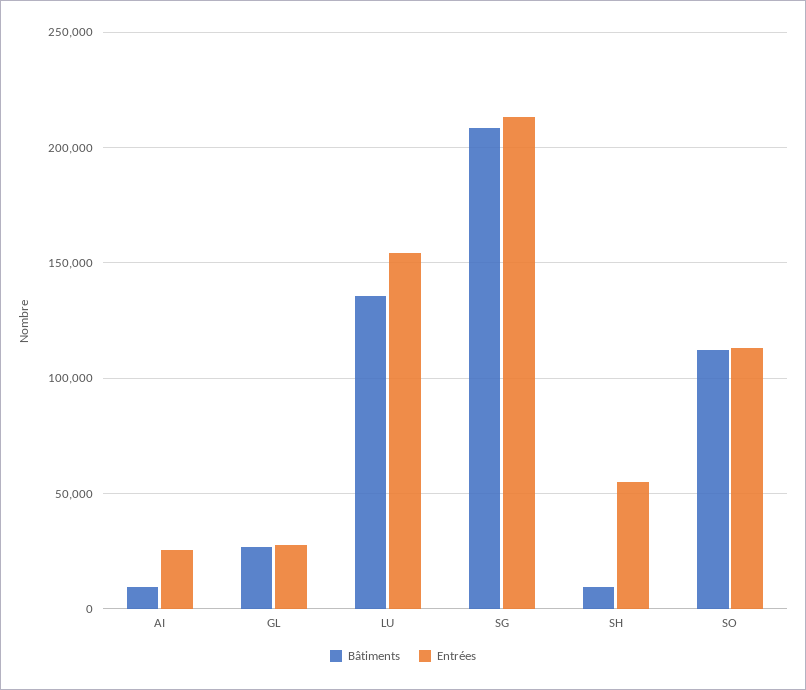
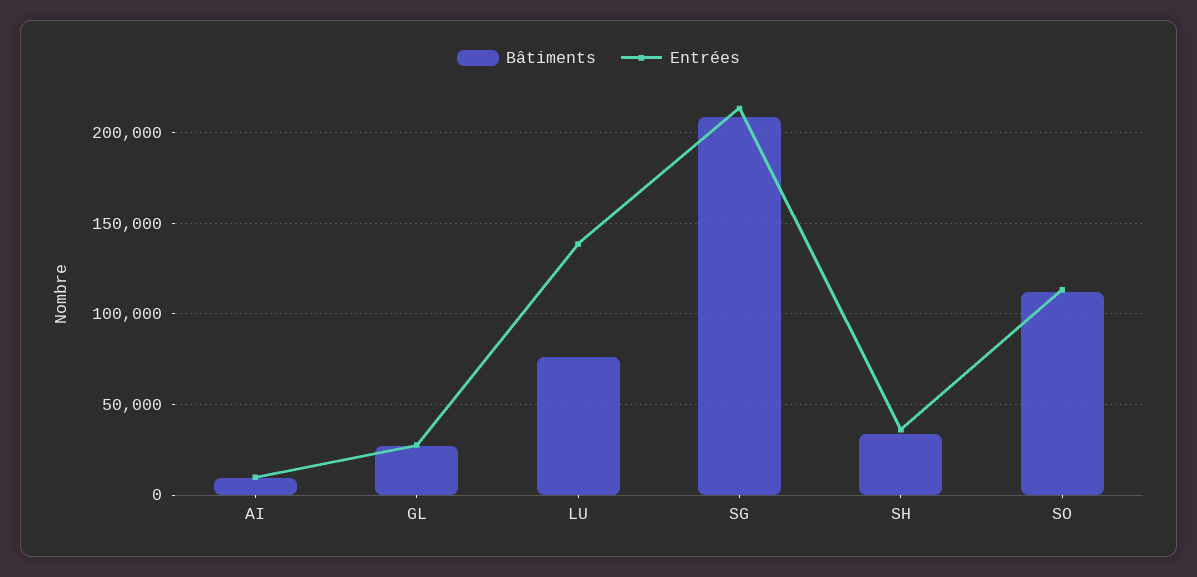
Entrées, AI: 25000 -> 10000
Bâtiments, LU: 135000 -> 75000
Entrées, LU: 155000 -> 140000
Bâtiments, SH: 10000 -> 35000
Entrées, SH: 55000 -> 35000

